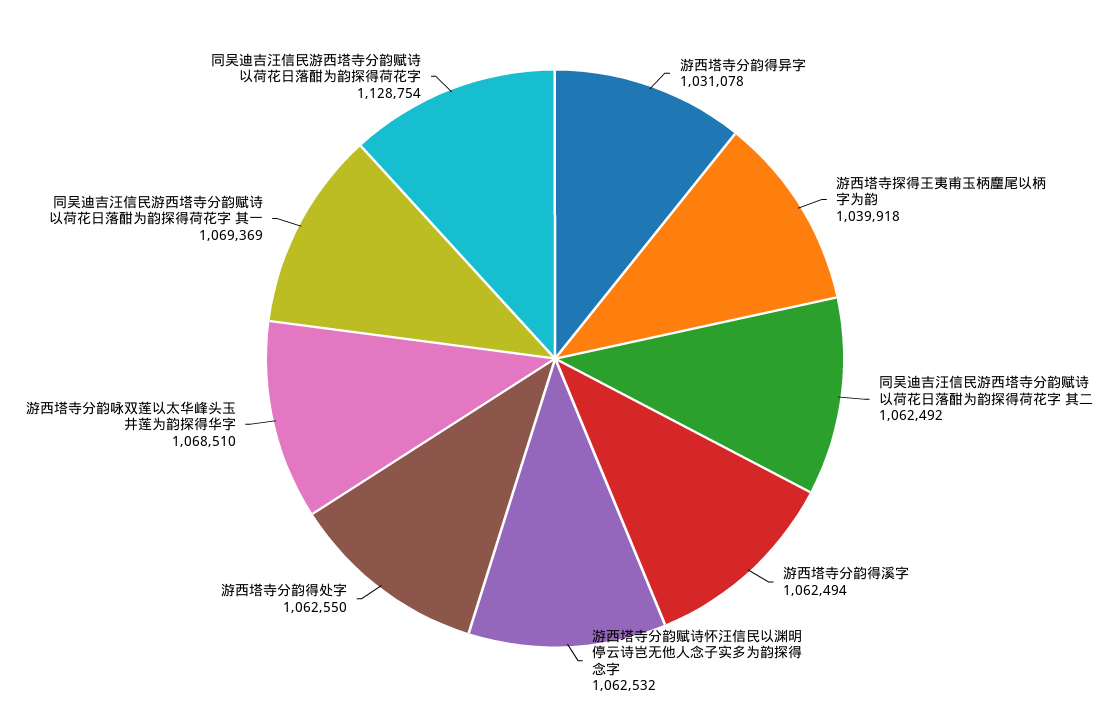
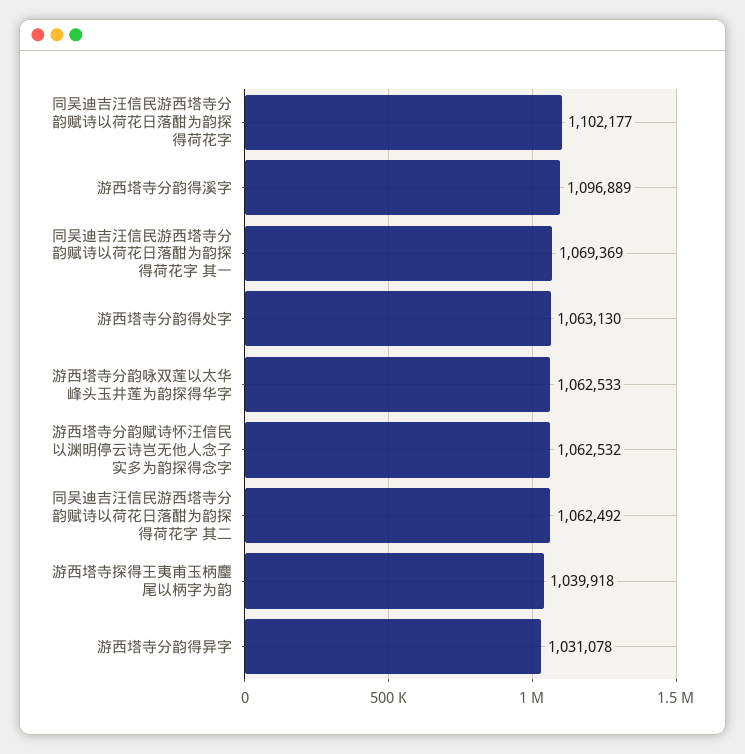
游西塔寺分韵得溪字: 1062494 -> 1096889
游西塔寺分韵得处字: 1062550 -> 1063130
游西塔寺分韵咏双莲以太华峰头玉井莲为韵探得华字: 1068510 -> 1062533
同吴迪吉汪信民游西塔寺分韵赋诗以荷花日落酣为韵探得荷花字: 1128754 -> 1102177

